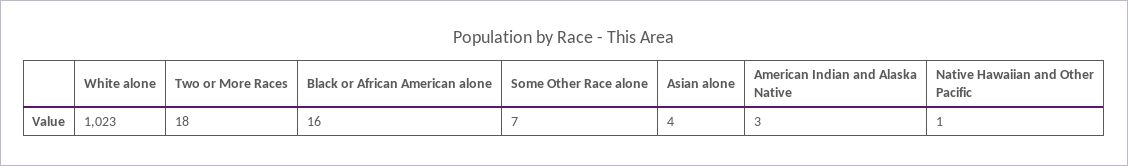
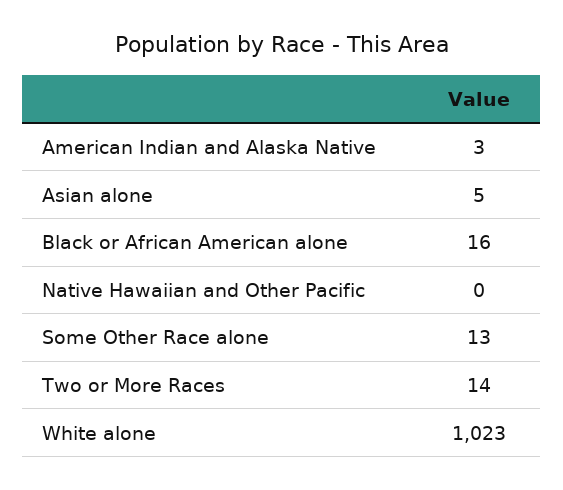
Two or More Races: 18 -> 14
Some Other Race alone: 7 -> 13
Asian alone: 4 -> 5
Native Hawaiian and Other Pacific: 1 -> 0

